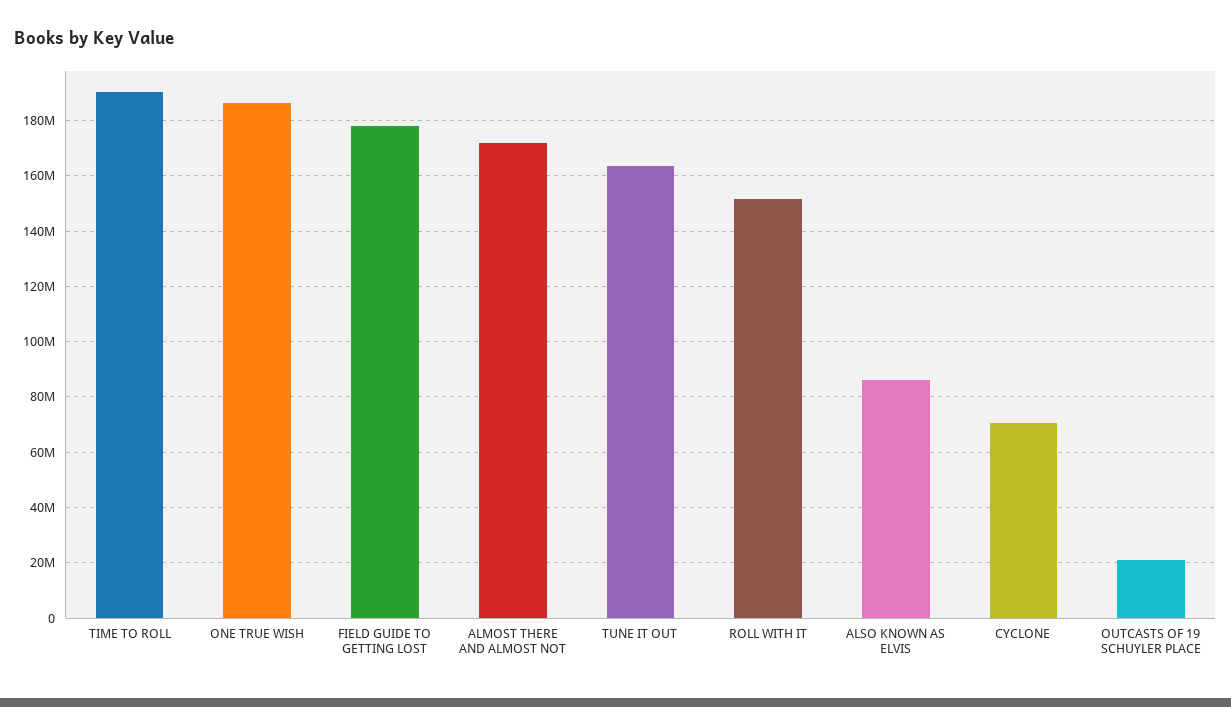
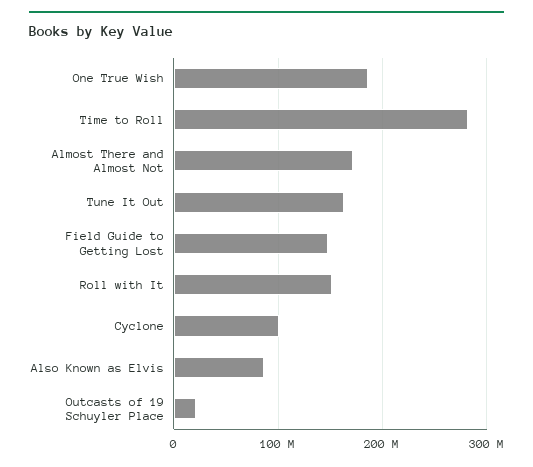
TIME TO ROLL: 190000000 -> 280000000
FIELD GUIDE TO GETTING LOST: 177500000 -> 150000000
CYCLONE: 70000000 -> 100000000

